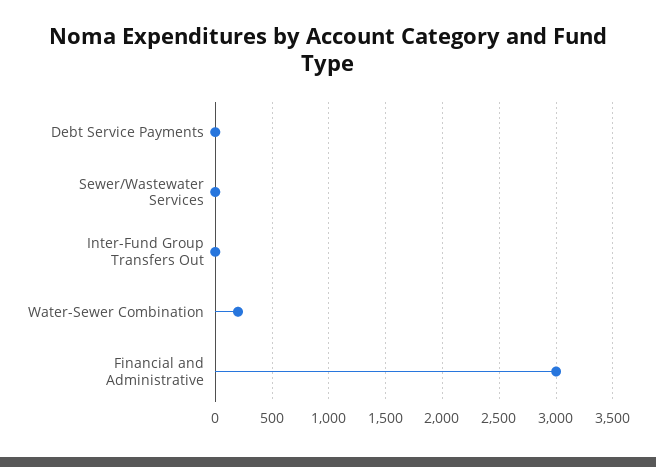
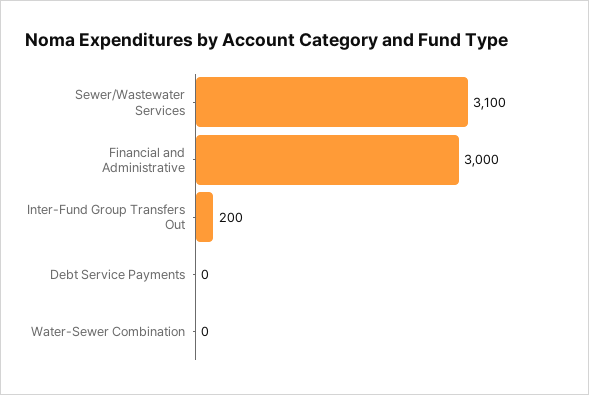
Sewer/Wastewater Services: 0 -> 3100
Inter-Fund Group Transfers Out: 0 -> 200
Water-Sewer Combination: 200 -> 0

